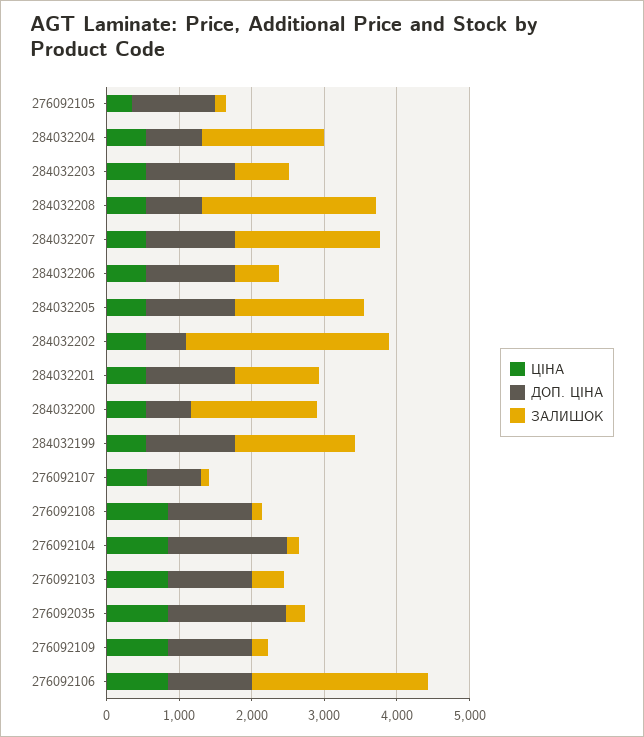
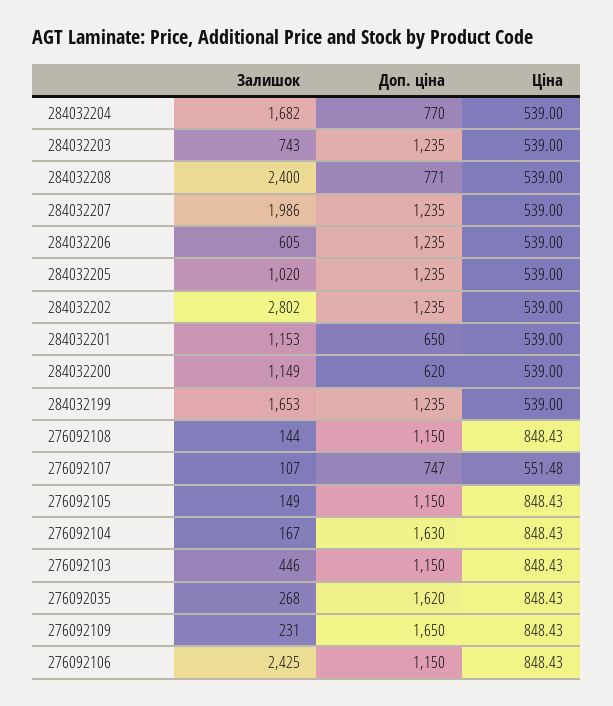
ЦІНА, 276092105: 400 -> 848.43
ЗАЛИШОК, 284032205: 1800 -> 1020
ДОП. ЦІНА, 284032202: 600 -> 1235
ДОП. ЦІНА, 284032201: 1200 -> 650
ЗАЛИШОК, 284032200: 1800 -> 1149
ДОП. ЦІНА, 276092109: 1200 -> 1650

